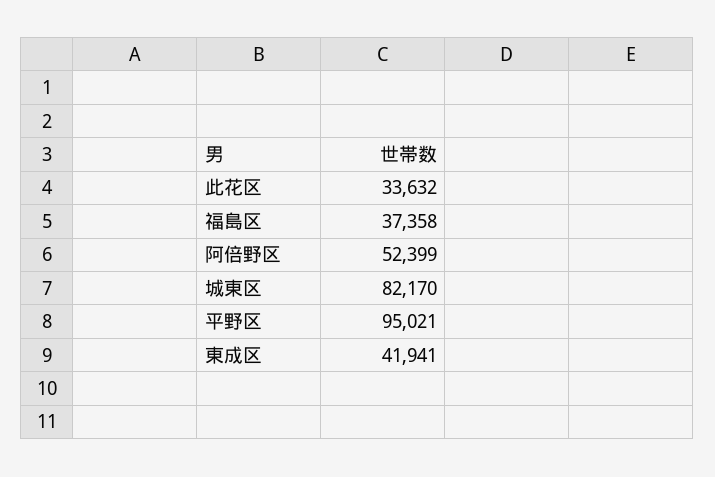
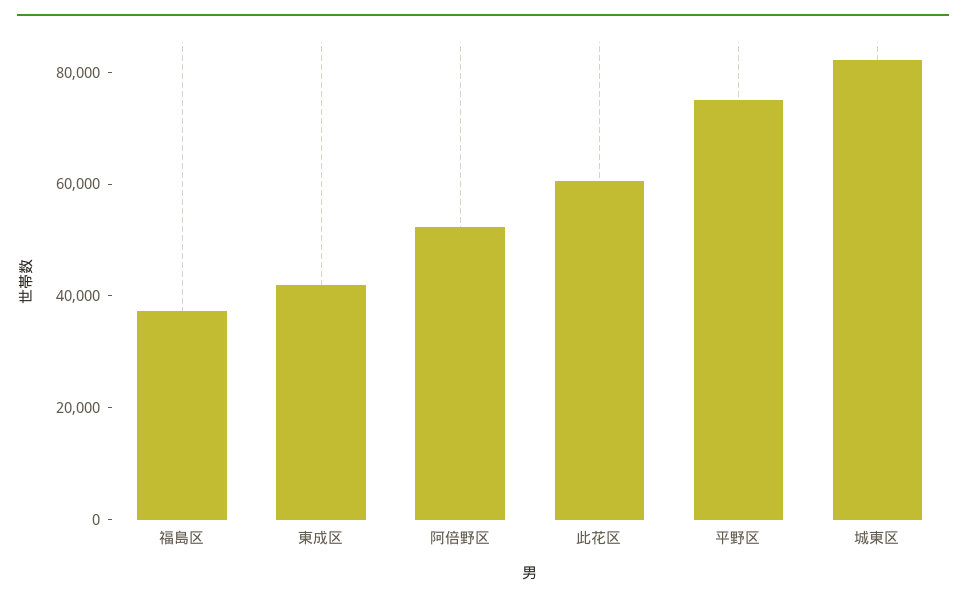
此花区: 33632 -> 60000
平野区: 95021 -> 75000

